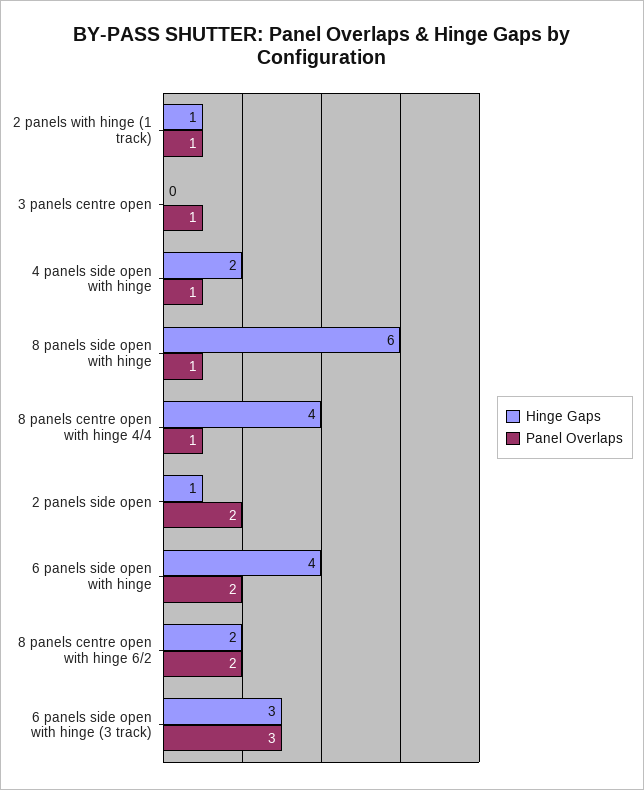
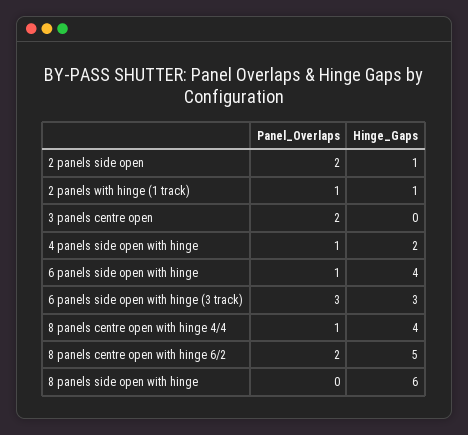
Panel Overlaps, 3 panels centre open: 1 -> 2
Panel Overlaps, 8 panels side open with hinge: 1 -> 0
Panel Overlaps, 6 panels side open with hinge: 2 -> 1
Hinge Gaps, 8 panels centre open with hinge 6/2: 2 -> 5

